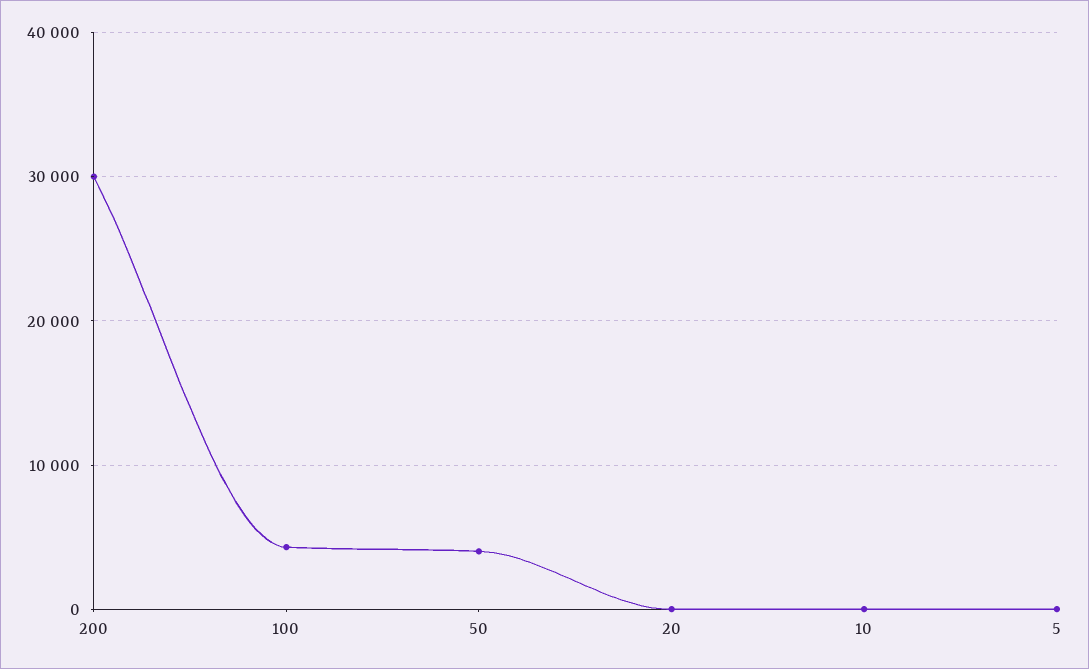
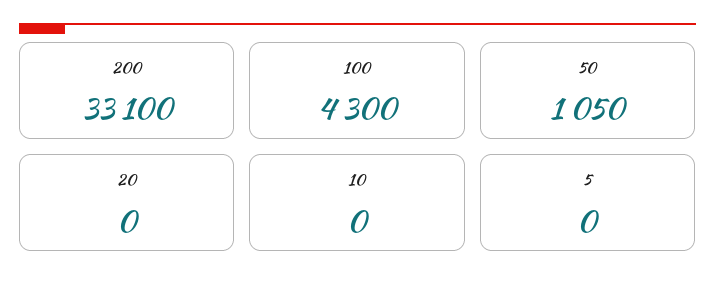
200: 30000 -> 33100
50: 4000 -> 1050

